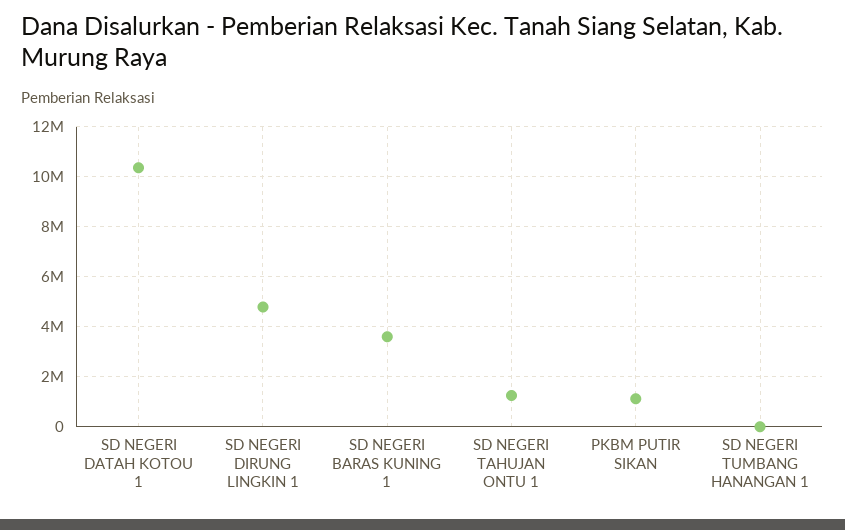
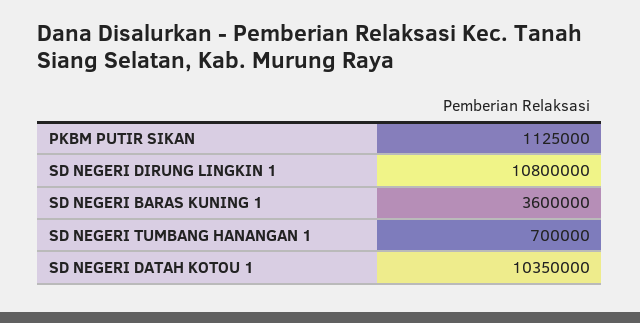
SD NEGERI DIRUNG LINGKIN 1: 4750000 -> 10800000
SD NEGERI TAHUJAN ONTU 1: 1250000 -> none
SD NEGERI TUMBANG HANANGAN 1: 0 -> 700000

